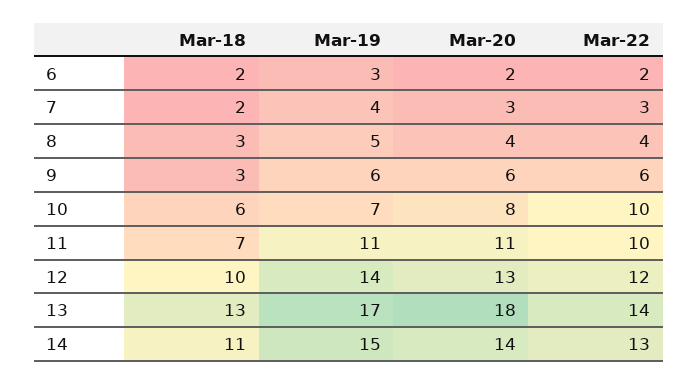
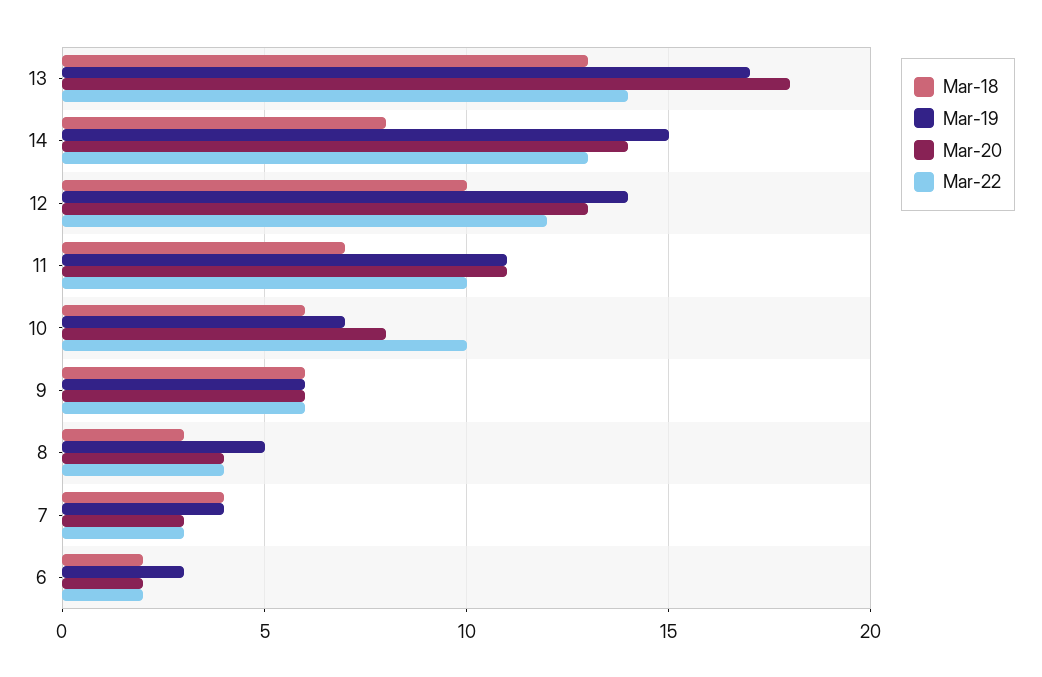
Mar-18, 7: 2 -> 4
Mar-18, 9: 3 -> 6
Mar-18, 14: 11 -> 8

